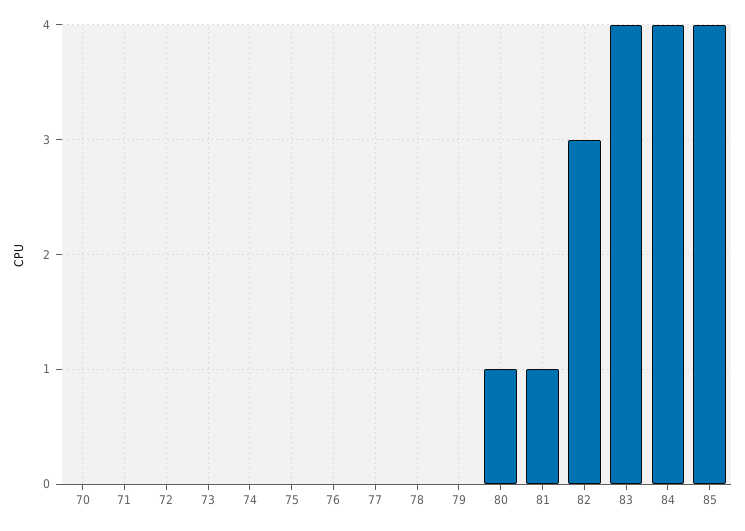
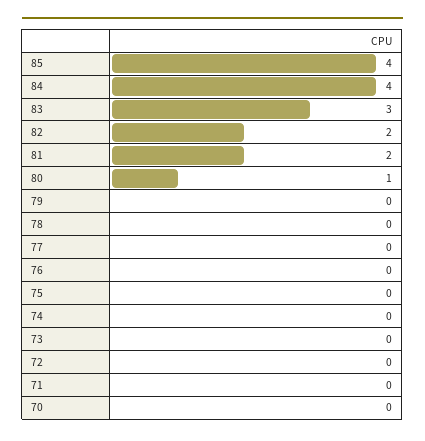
81: 1 -> 2
82: 3 -> 2
83: 4 -> 3

